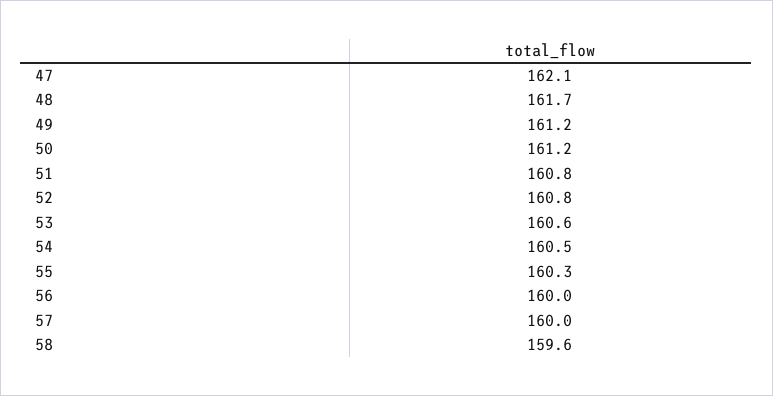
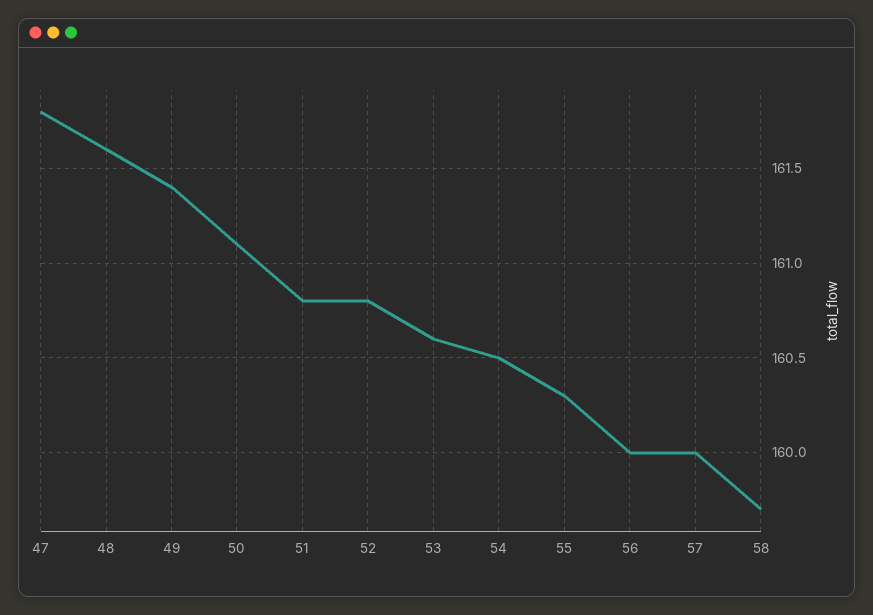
47: 162.1 -> 161.8
48: 161.7 -> 161.6
49: 161.2 -> 161.4
50: 161.2 -> 161.1
58: 159.6 -> 159.7

